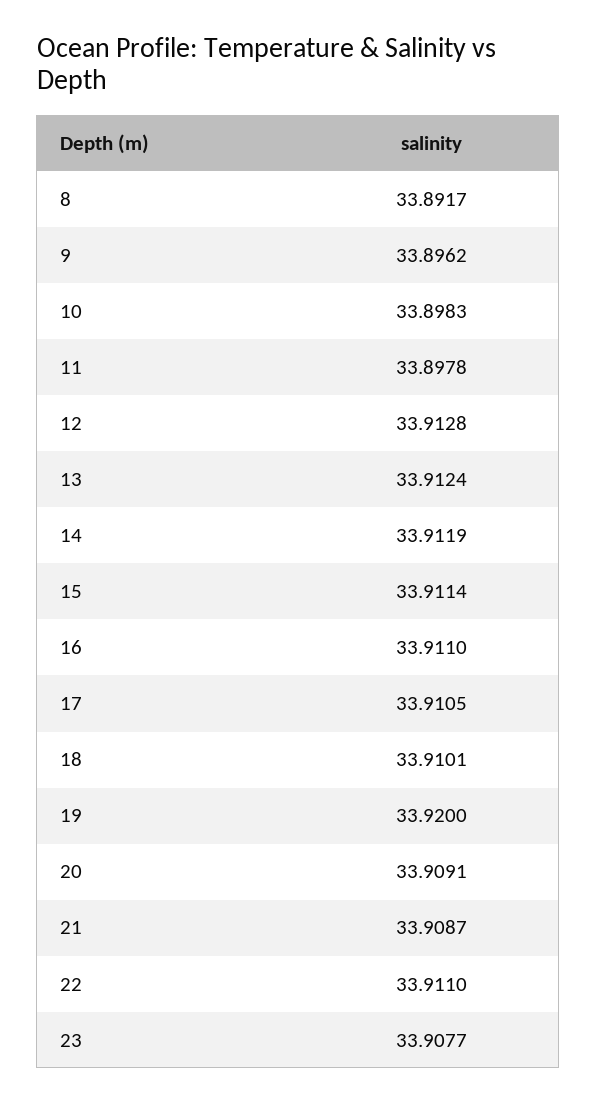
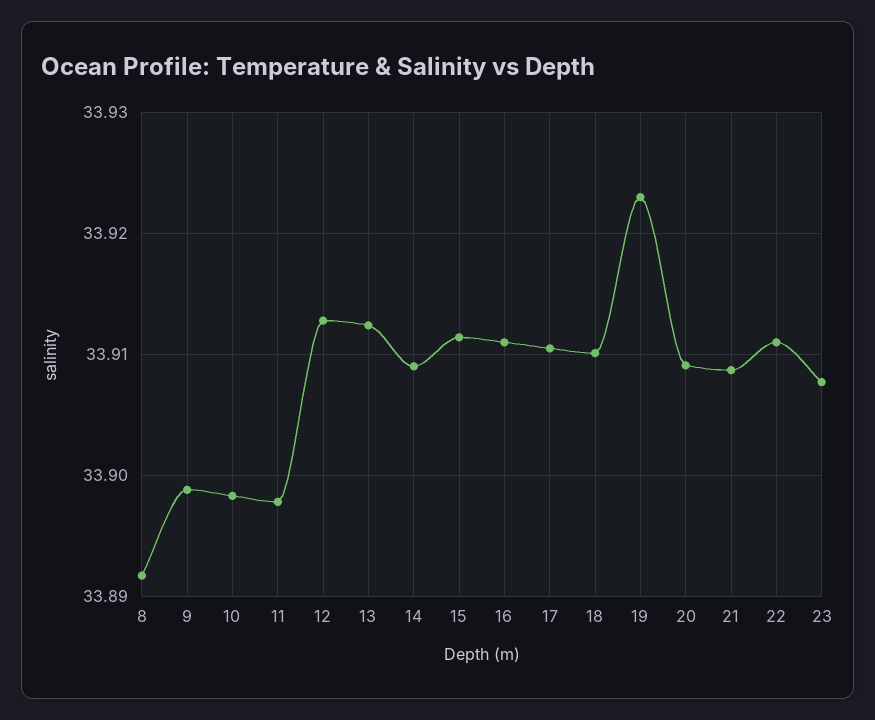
9: 33.8962 -> 33.899
14: 33.9119 -> 33.909
19: 33.92 -> 33.923

